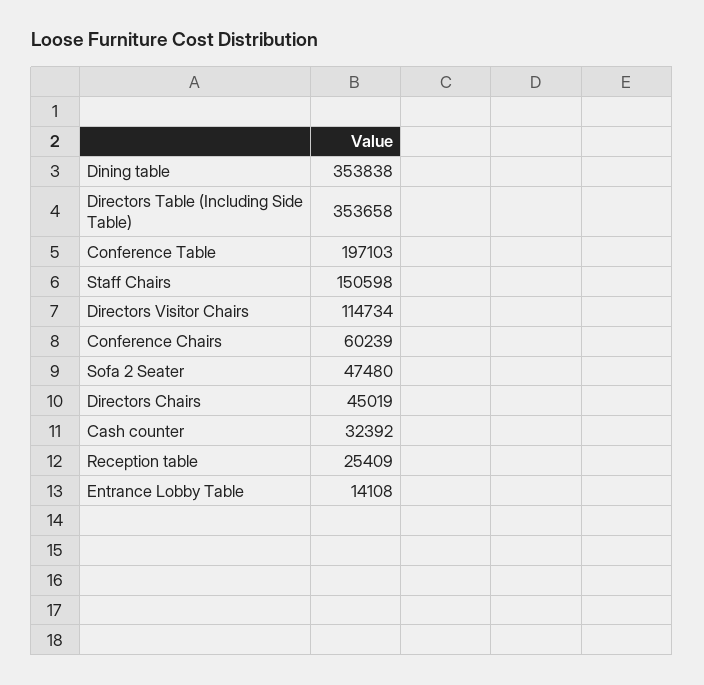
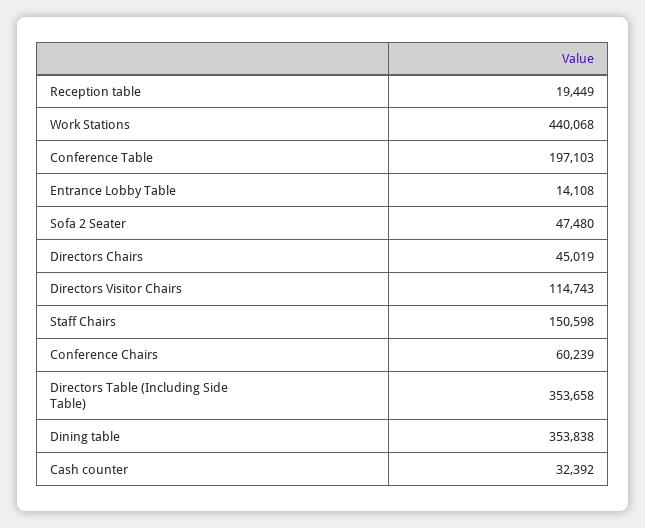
Directors Visitor Chairs: 114734 -> 114743
Reception table: 25409 -> 19449
Work Stations: none -> 440068

